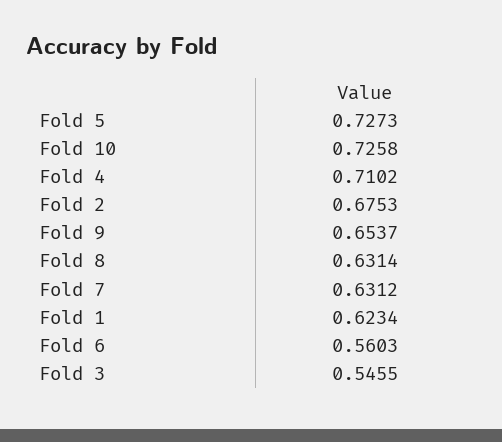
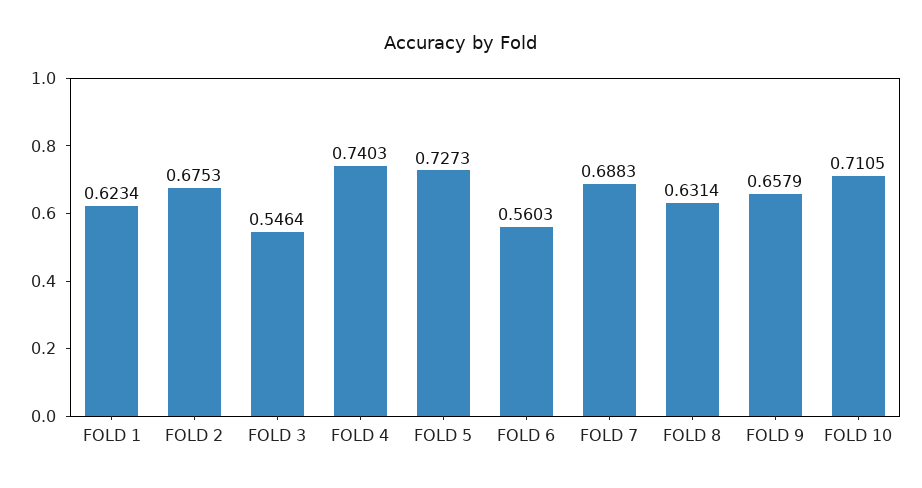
Fold 10: 0.7258 -> 0.7105
Fold 4: 0.7102 -> 0.7403
Fold 9: 0.6537 -> 0.6579
Fold 7: 0.6312 -> 0.6883
Fold 3: 0.5455 -> 0.5464

